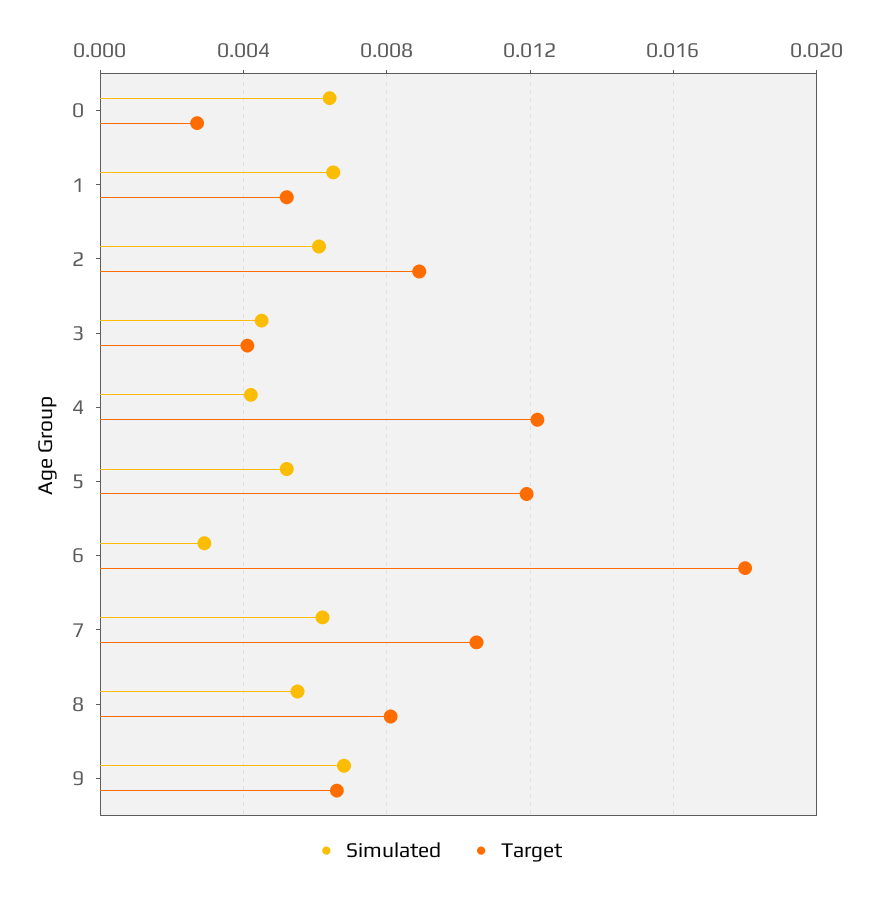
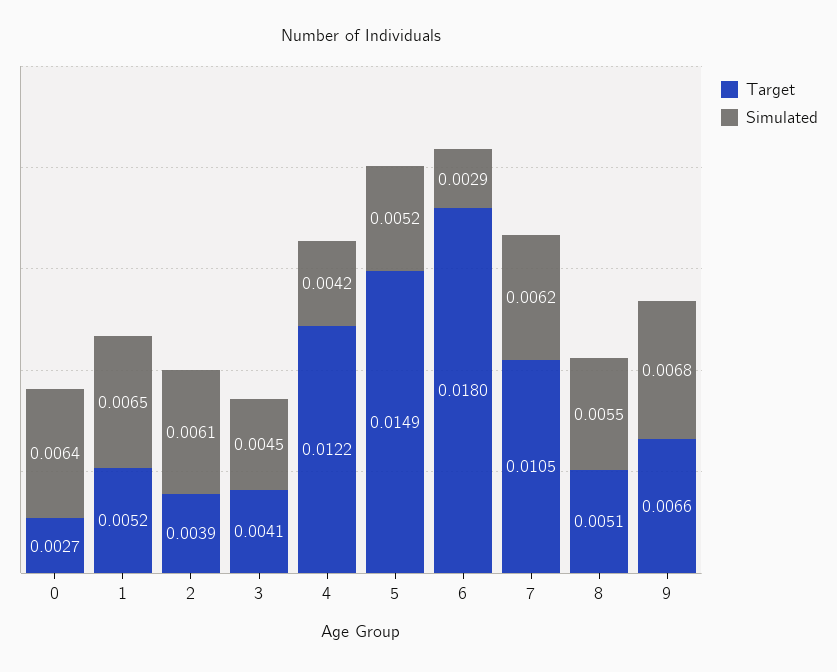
Target, 2: 0.009 -> 0.0039
Target, 5: 0.012 -> 0.0149
Target, 8: 0.008 -> 0.0051

